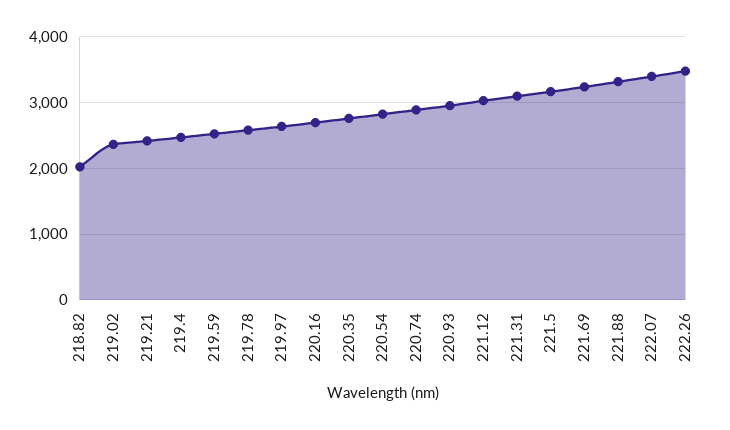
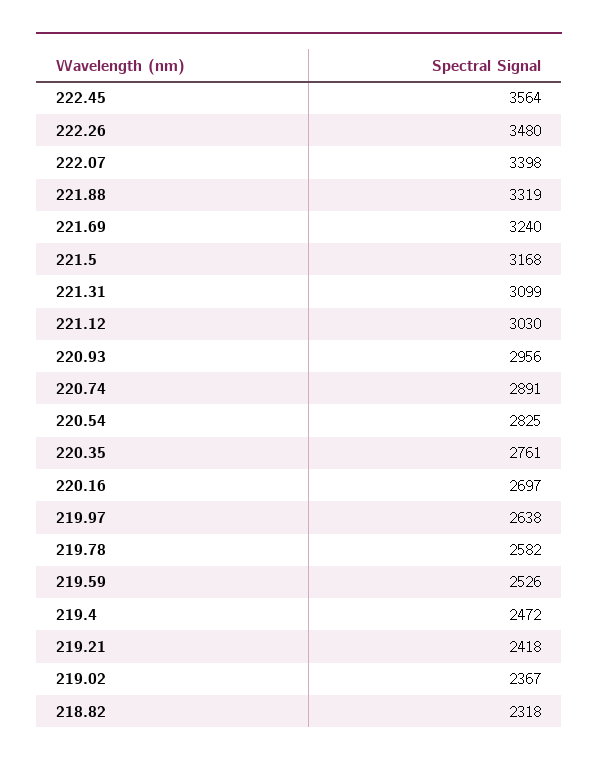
218.82: 2000 -> 2318
222.45: none -> 3564

